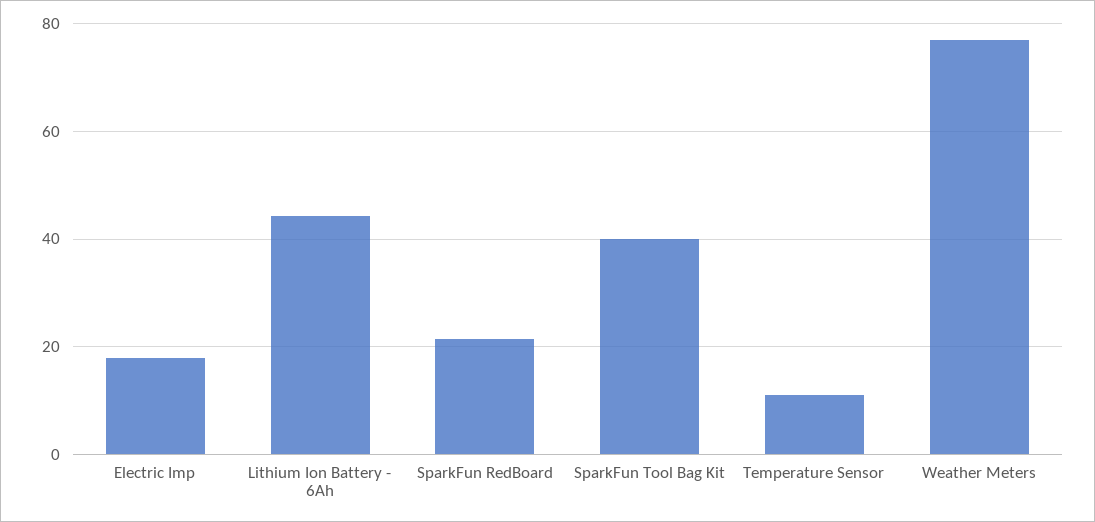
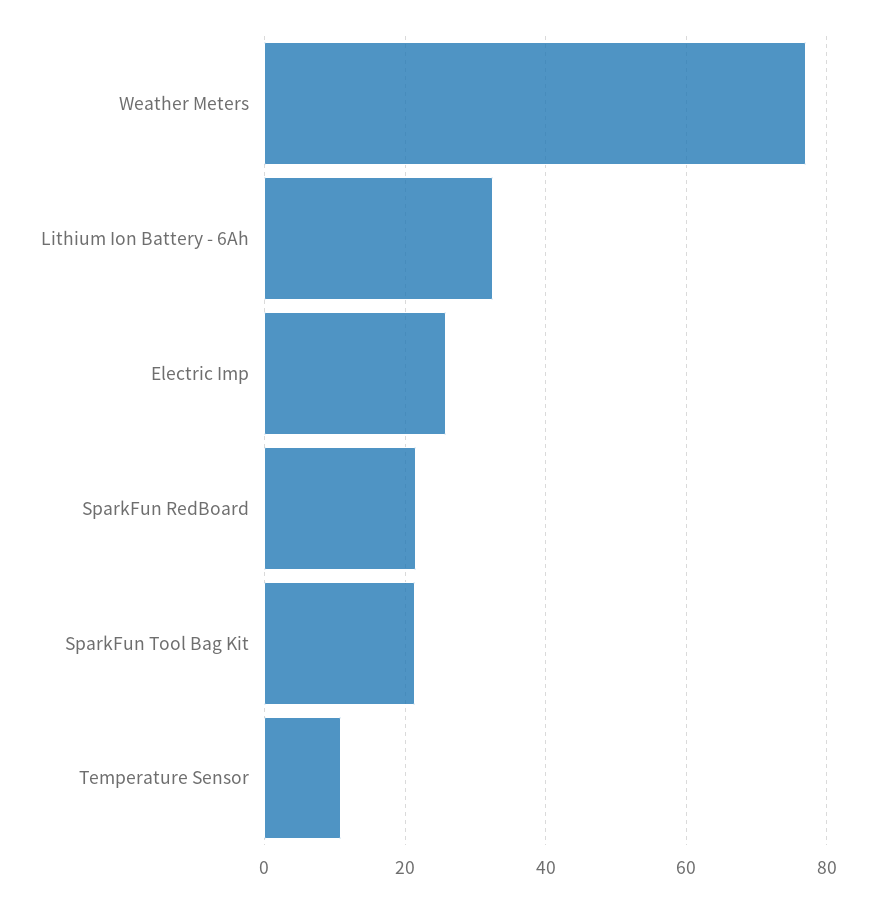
Electric Imp: 18 -> 26
Lithium Ion Battery - 6Ah: 44 -> 32
SparkFun Tool Bag Kit: 40 -> 22

